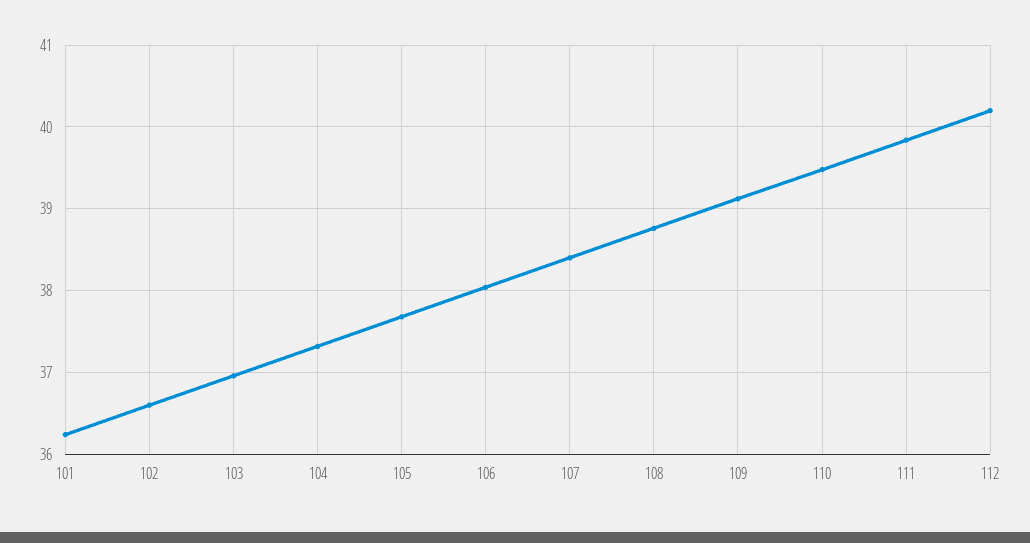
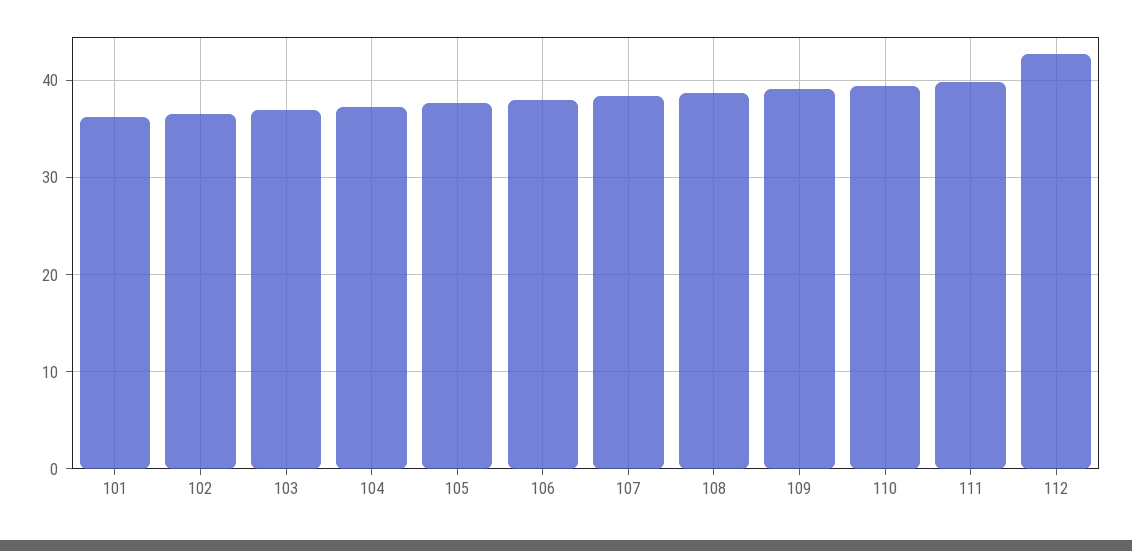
112: 40.2 -> 43

